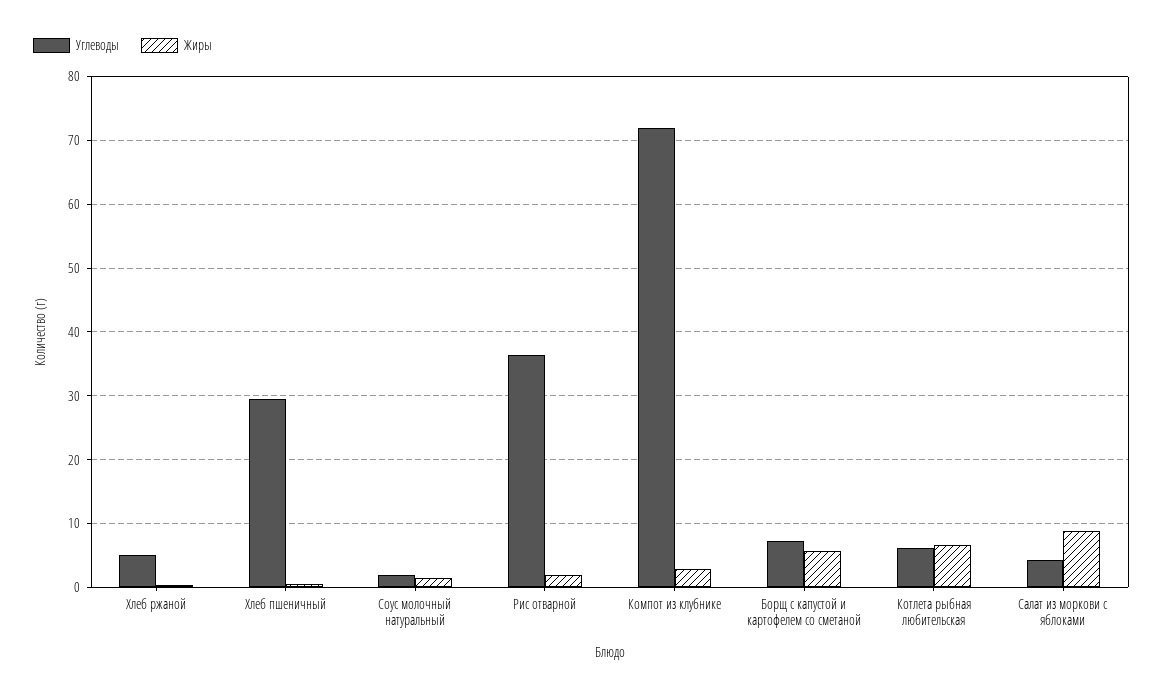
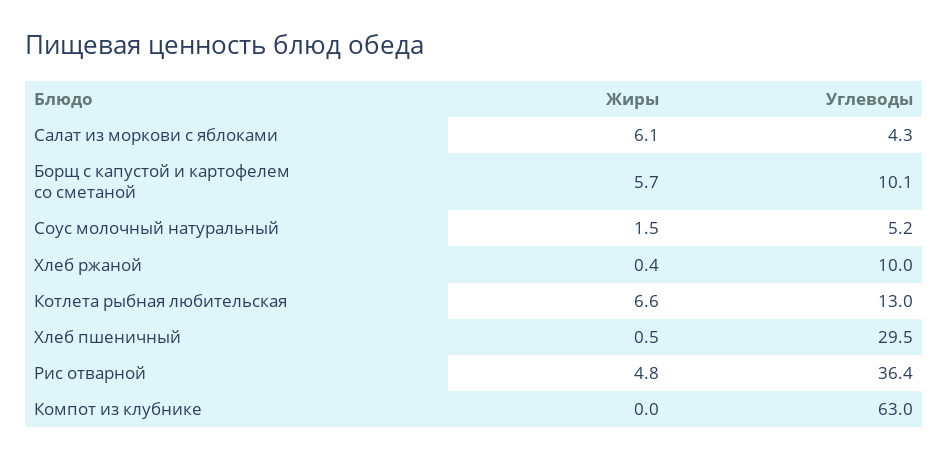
Углеводы, Хлеб ржаной: 5 -> 10
Углеводы, Соус молочный натуральный: 2 -> 5.2
Жиры, Рис отварной: 2 -> 4.8
Углеводы, Компот из клубнике: 72 -> 63
Жиры, Компот из клубнике: 3 -> 0
Углеводы, Борщ с капустой и картофелем со сметаной: 7 -> 10.1
Углеводы, Котлета рыбная любительская: 6 -> 13
Жиры, Салат из моркови с яблоками: 9 -> 6.1

